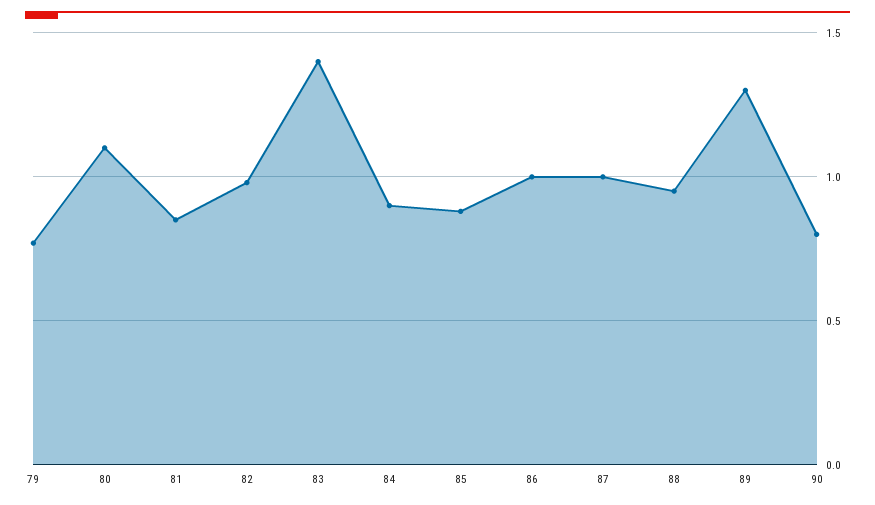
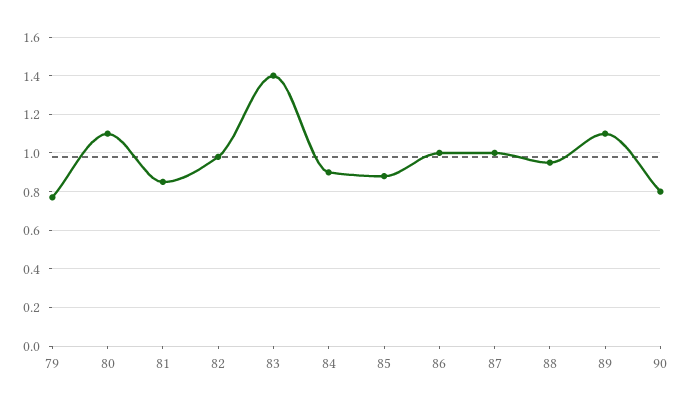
89: 1.3 -> 1.1

